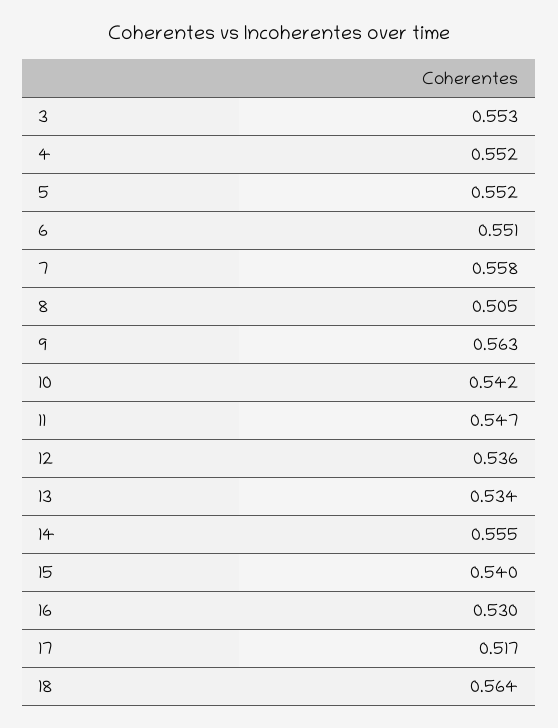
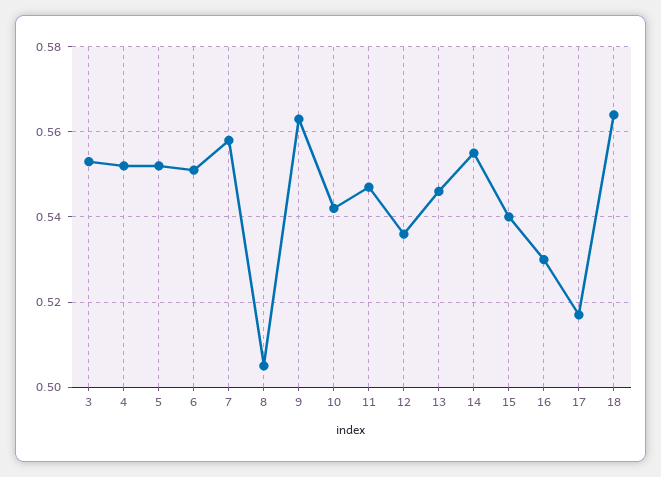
13: 0.534 -> 0.545

